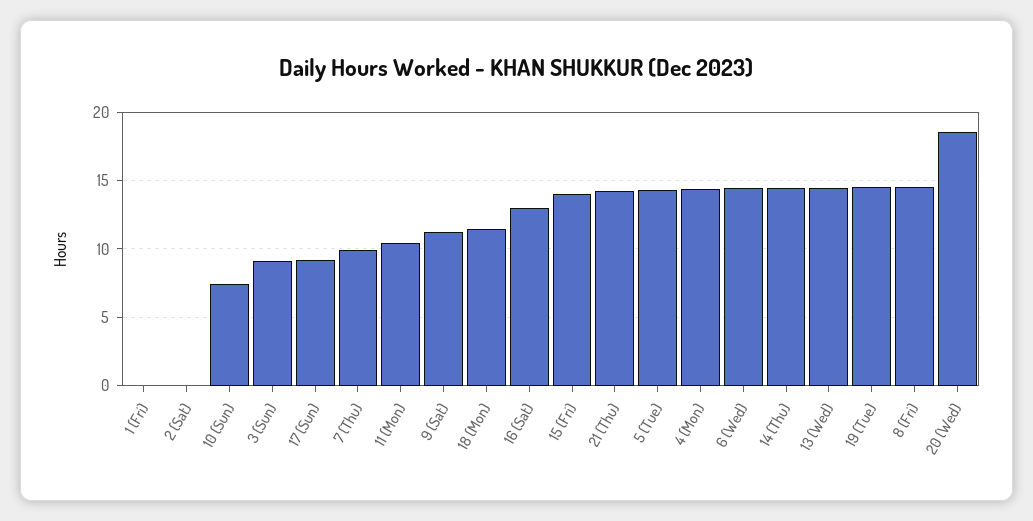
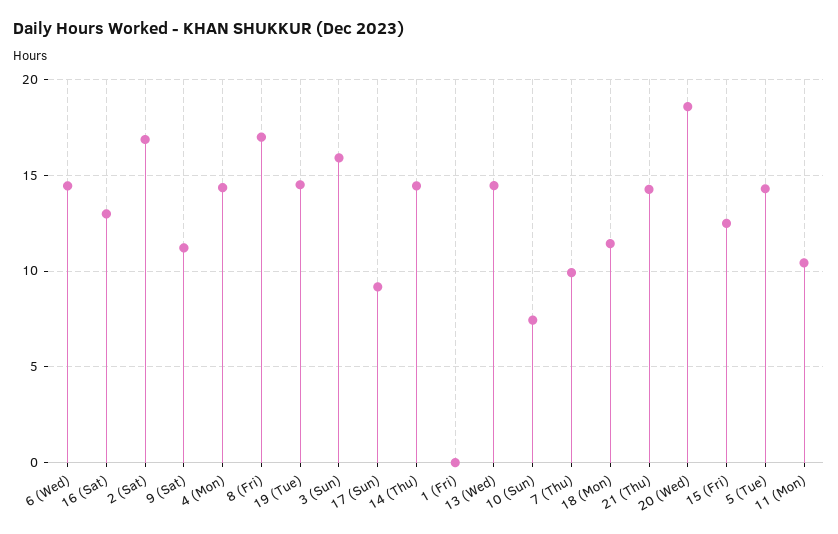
2 (Sat): 0 -> 17
3 (Sun): 9 -> 16
15 (Fri): 14 -> 12.5
8 (Fri): 14.5 -> 17

